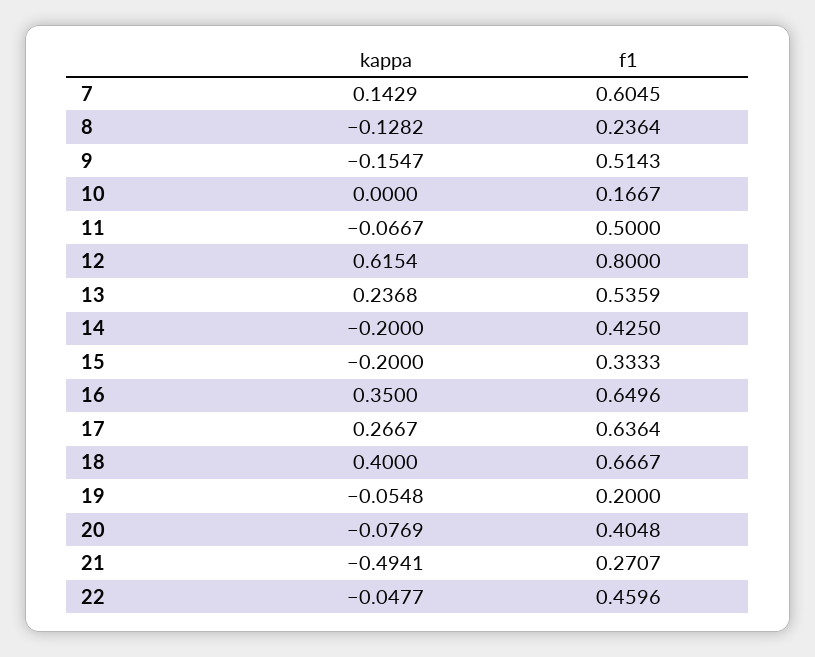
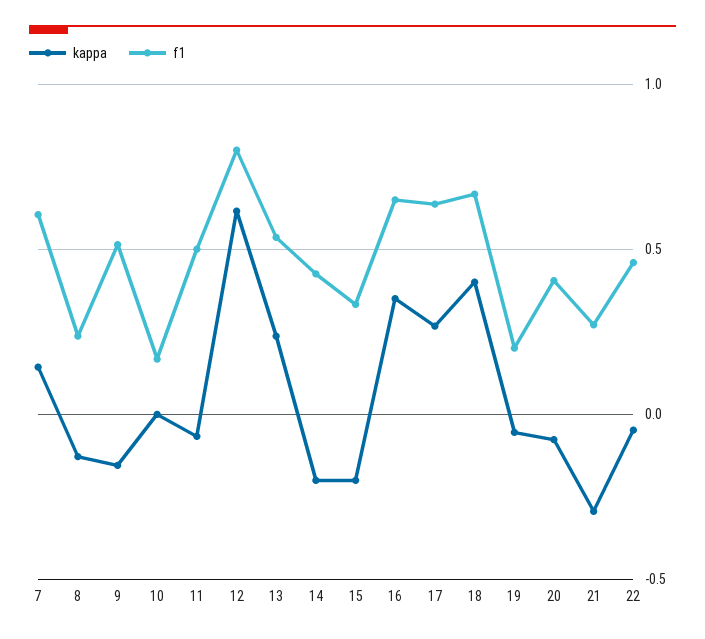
kappa, 21: -0.4941 -> -0.3

